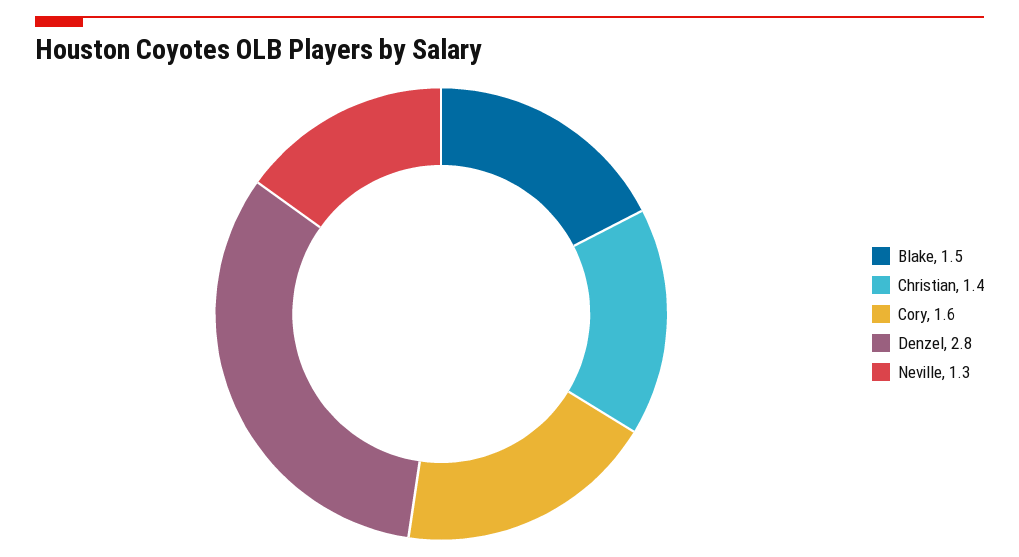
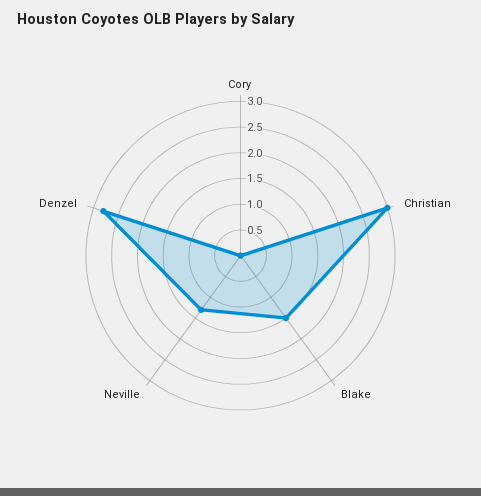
Christian: 1.4 -> 3
Cory: 1.6 -> 0

